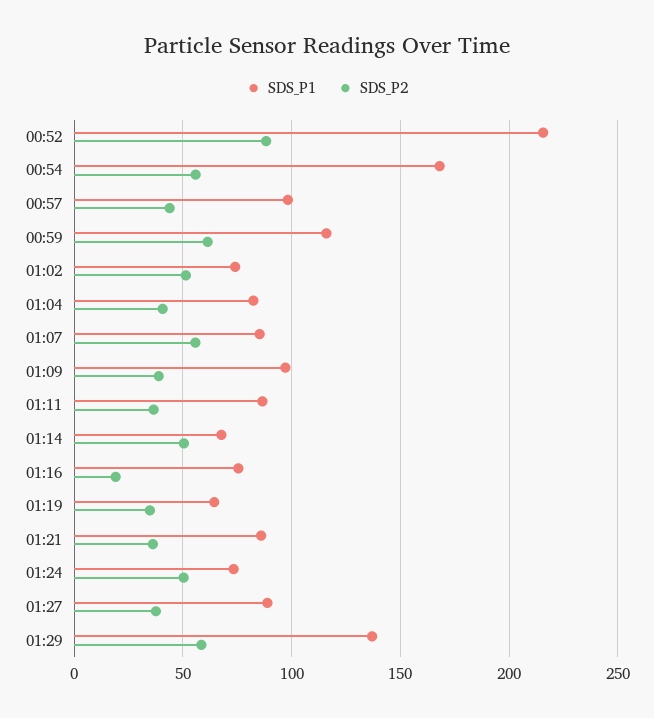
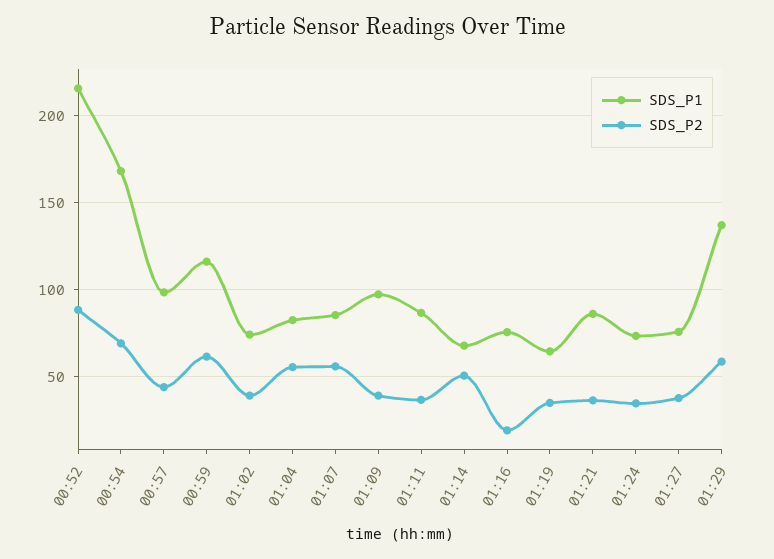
SDS_P2, 00:54: 55 -> 70
SDS_P2, 01:02: 50 -> 40
SDS_P2, 01:04: 40 -> 55
SDS_P2, 01:24: 50 -> 35
SDS_P1, 01:27: 90 -> 75

